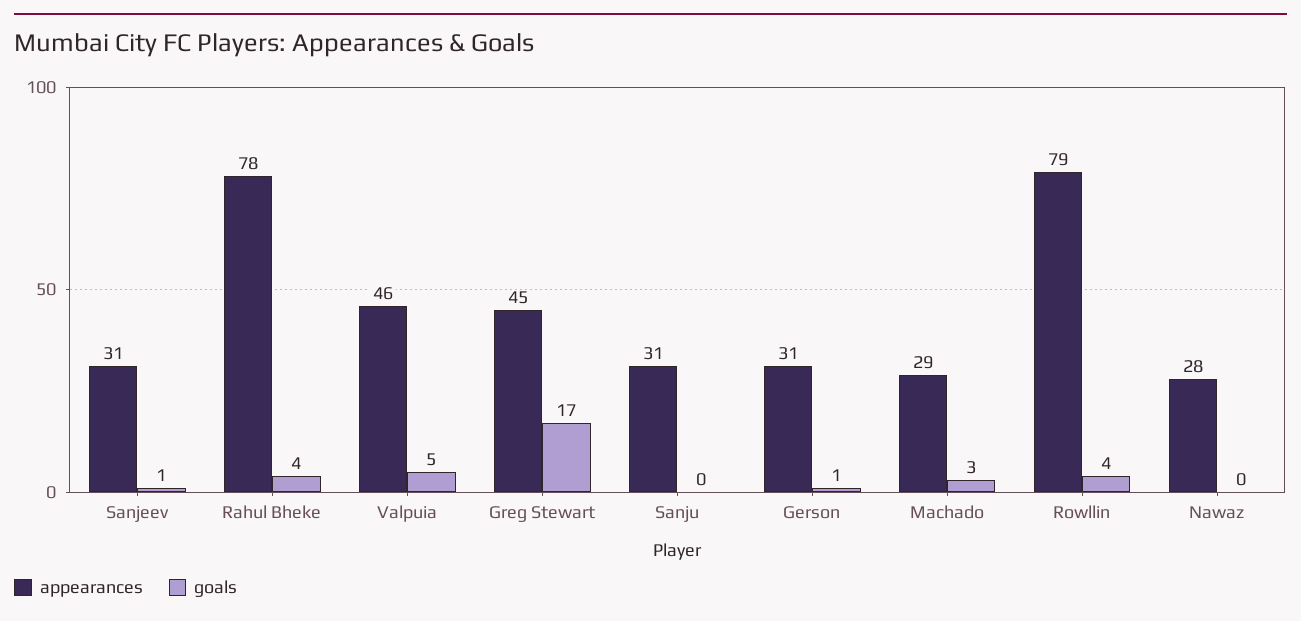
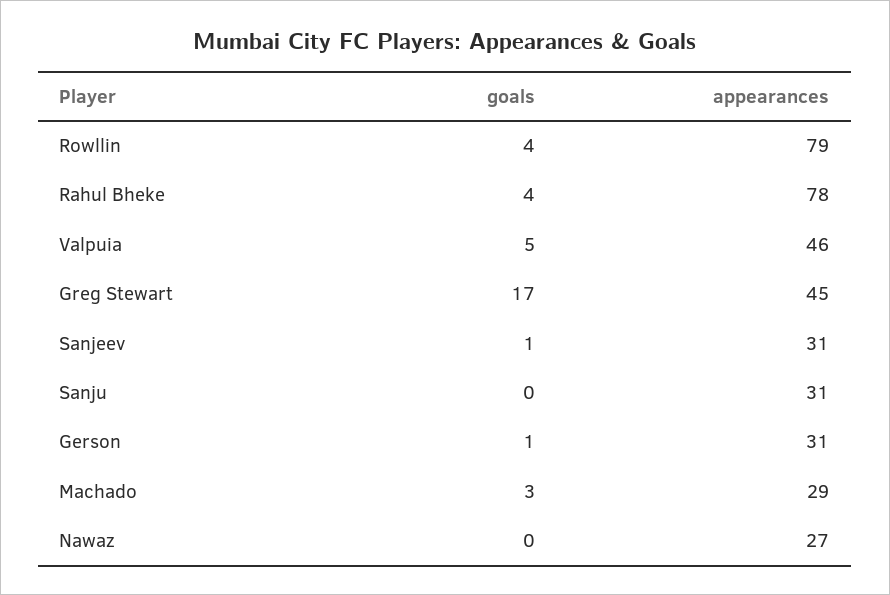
appearances, Nawaz: 28 -> 27

